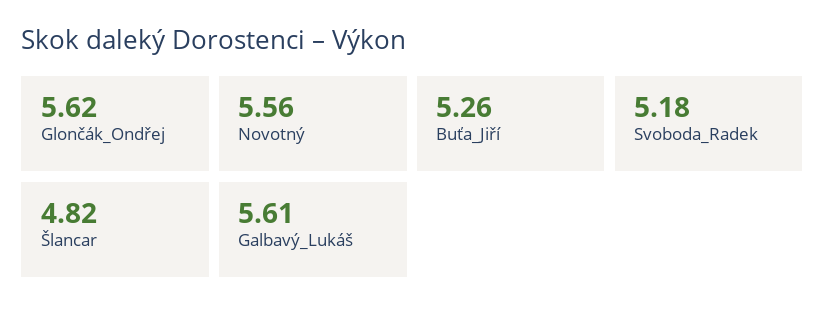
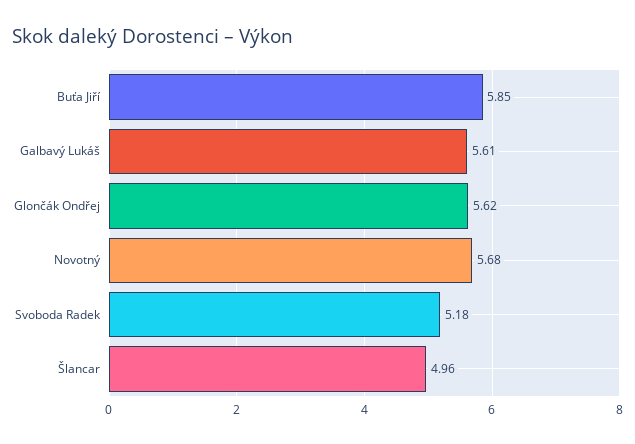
Novotný: 5.56 -> 5.68
Buťa_Jiří: 5.26 -> 5.85
Šlancar: 4.82 -> 4.96

